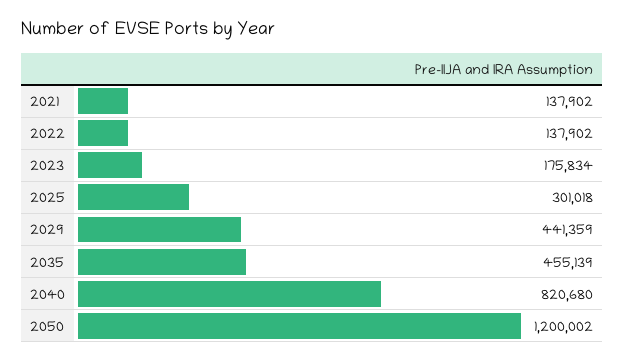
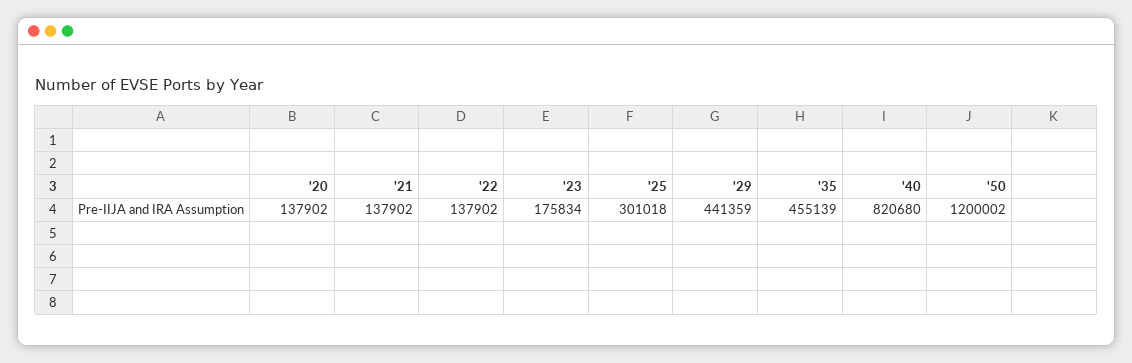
'20: none -> 137902

